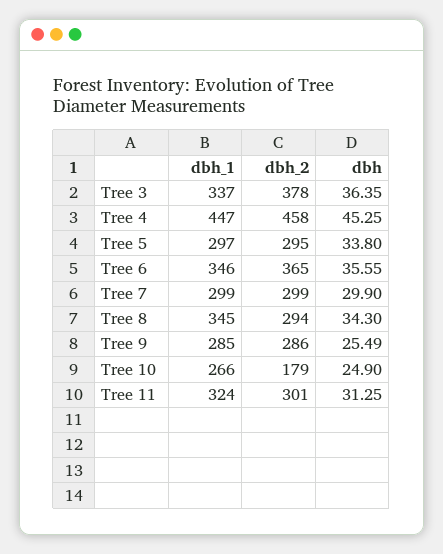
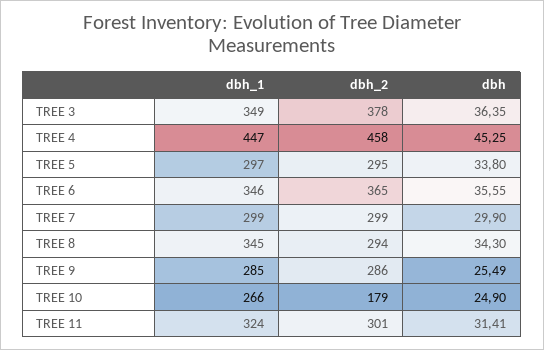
dbh_1, Tree 3: 337 -> 349
dbh, Tree 11: 31.25 -> 31.41

